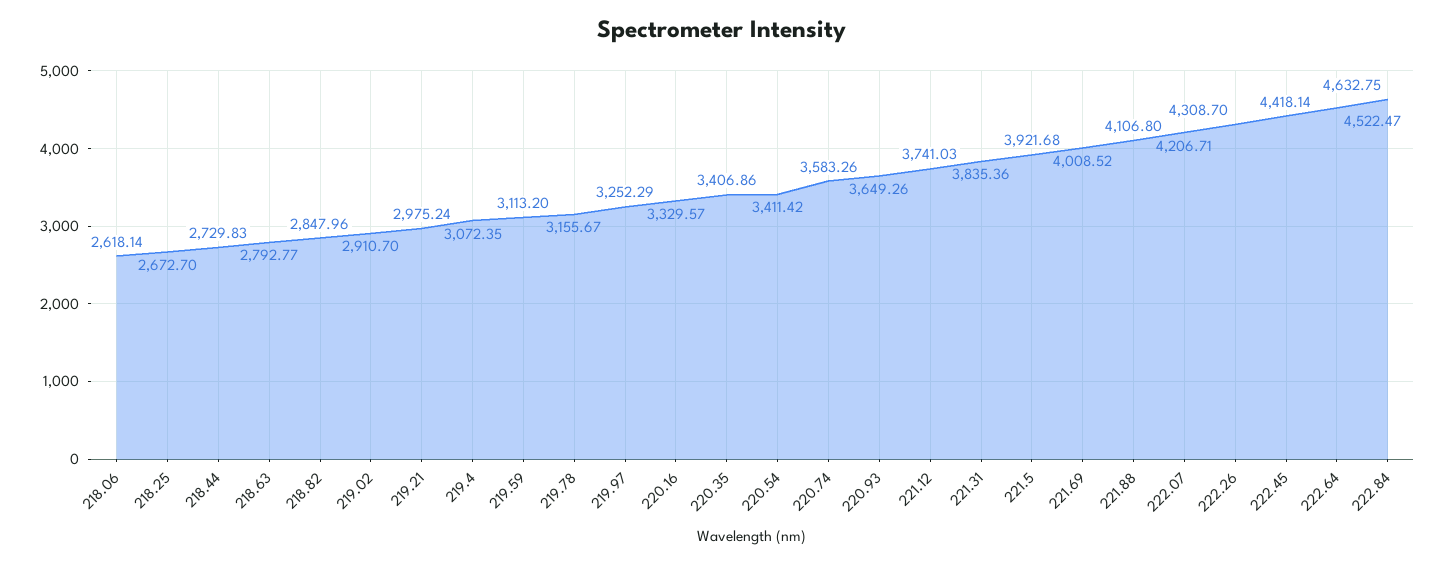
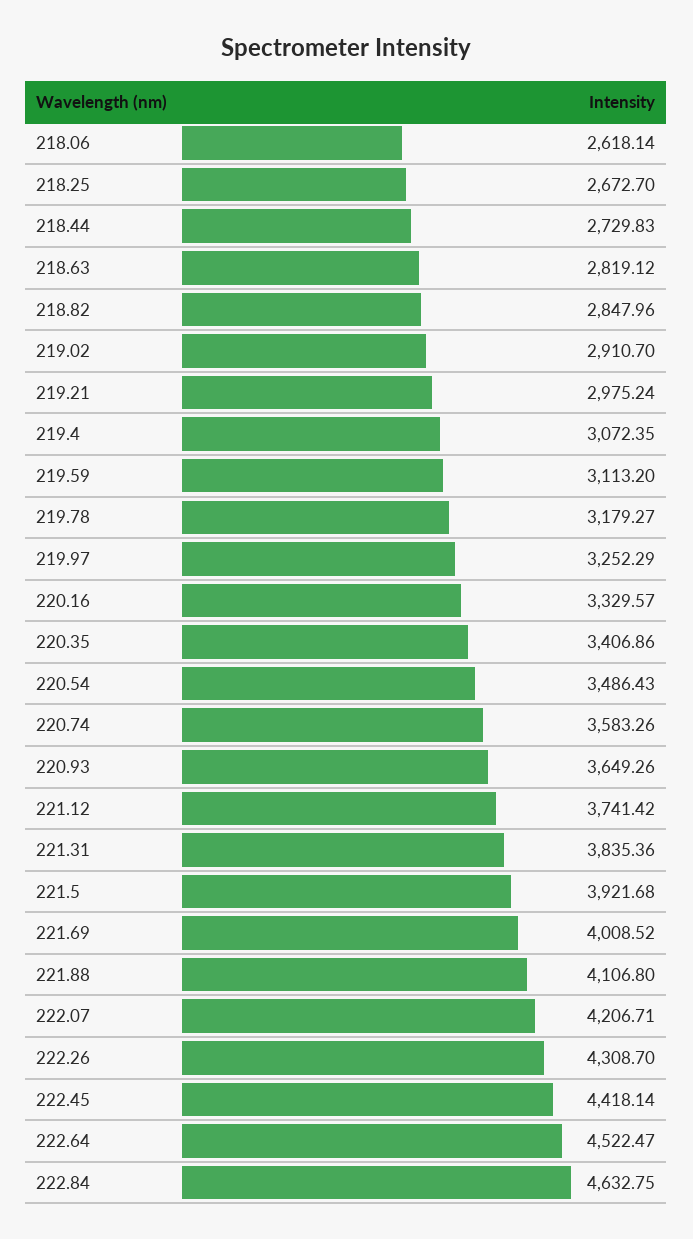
218.63: 2792.77 -> 2819.12
219.78: 3155.67 -> 3179.27
220.54: 3411.42 -> 3486.43
221.12: 3741.03 -> 3741.42

